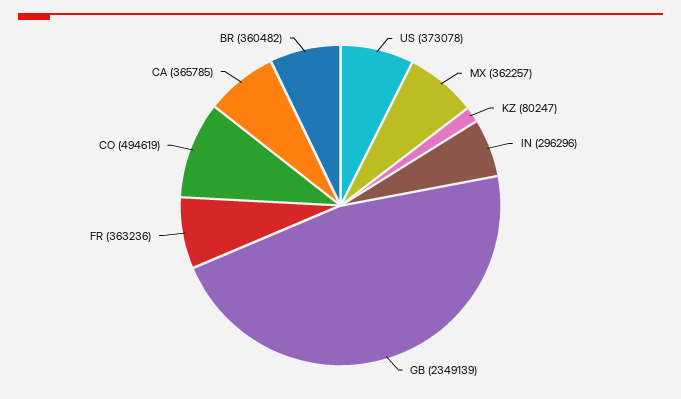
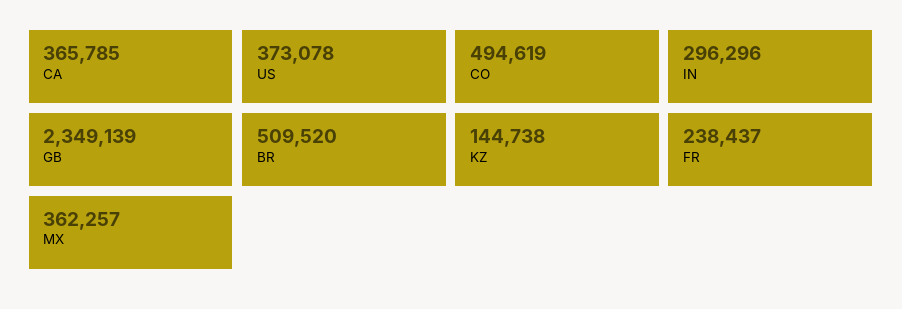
KZ: 80247 -> 144738
FR: 363236 -> 238437
BR: 360482 -> 509520

